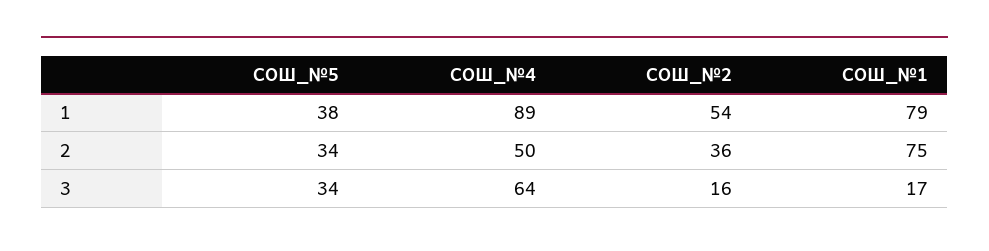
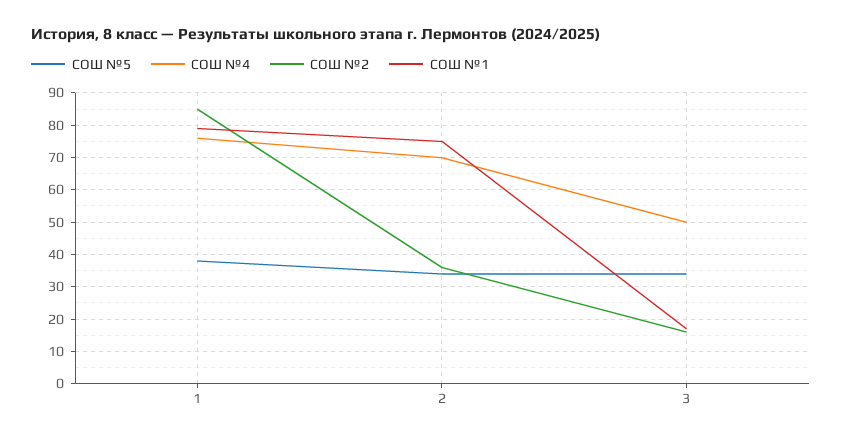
СОШ_№4, 1: 89 -> 75
СОШ_№2, 1: 54 -> 85
СОШ_№4, 2: 50 -> 70
СОШ_№4, 3: 64 -> 50

